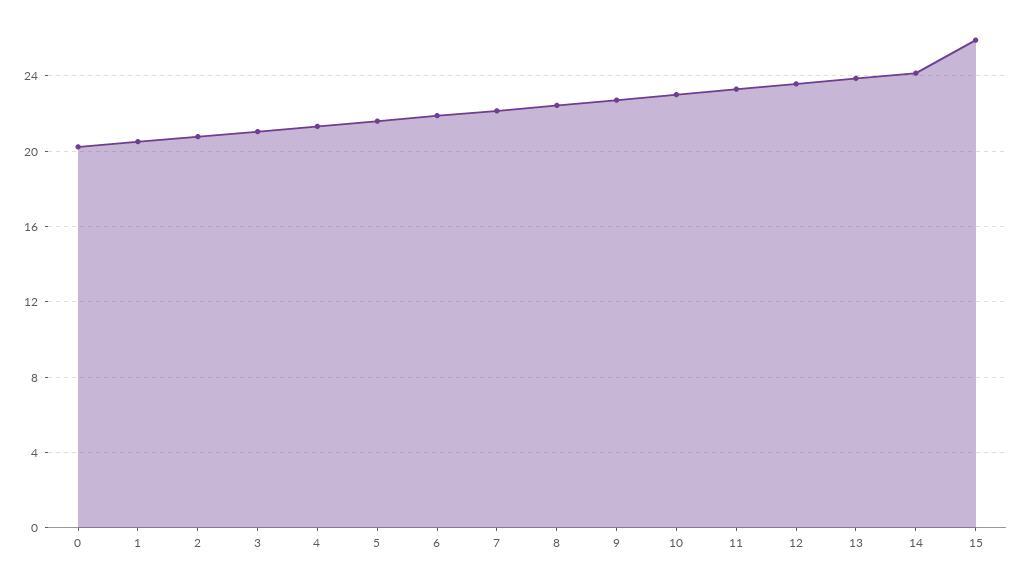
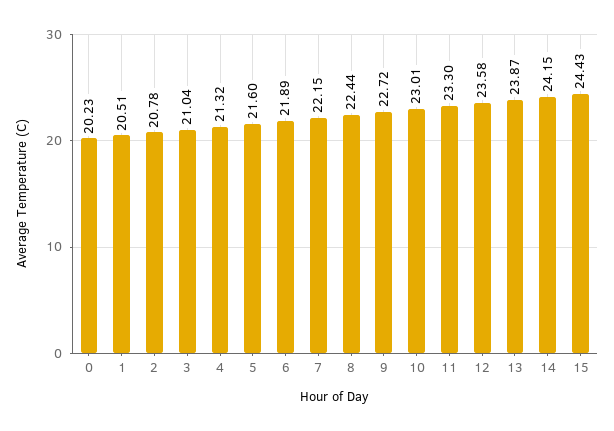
15: 26 -> 24.43

